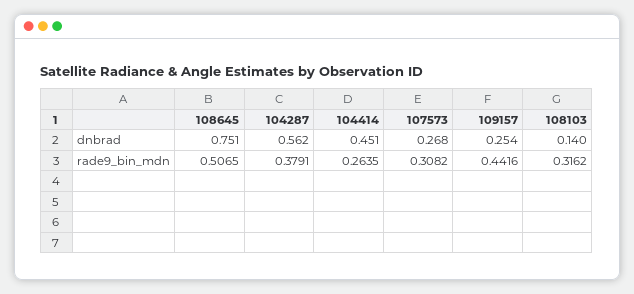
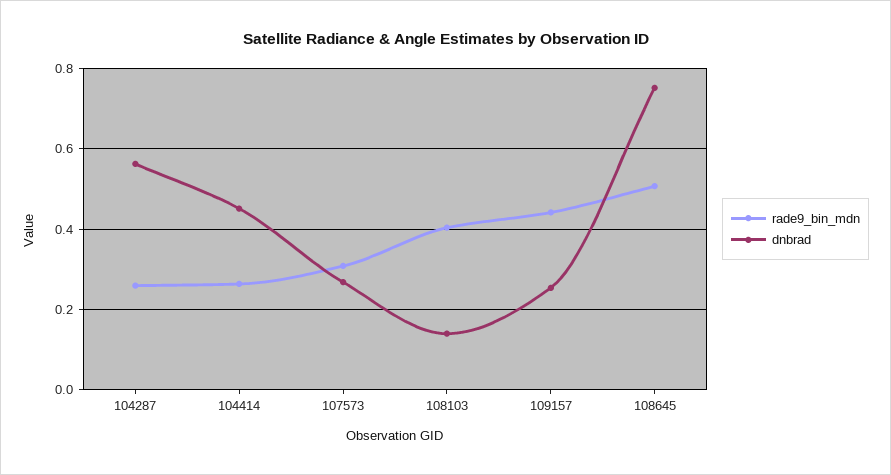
rade9_bin_mdn, 104287: 0.3791 -> 0.26
rade9_bin_mdn, 108103: 0.3162 -> 0.4

